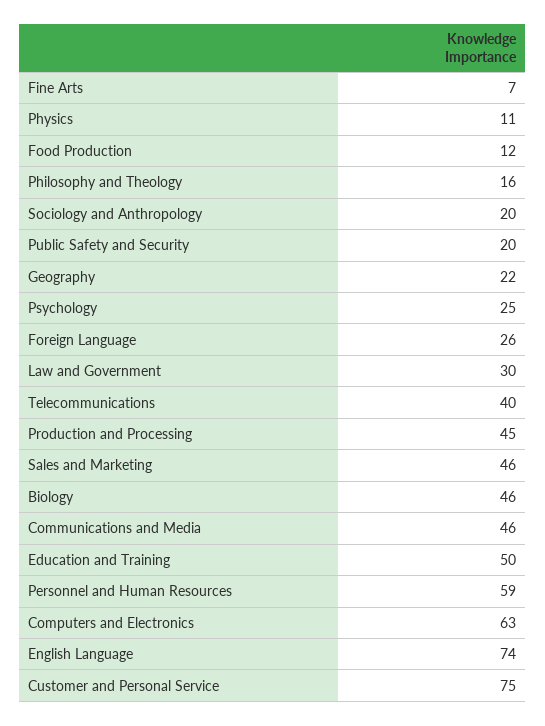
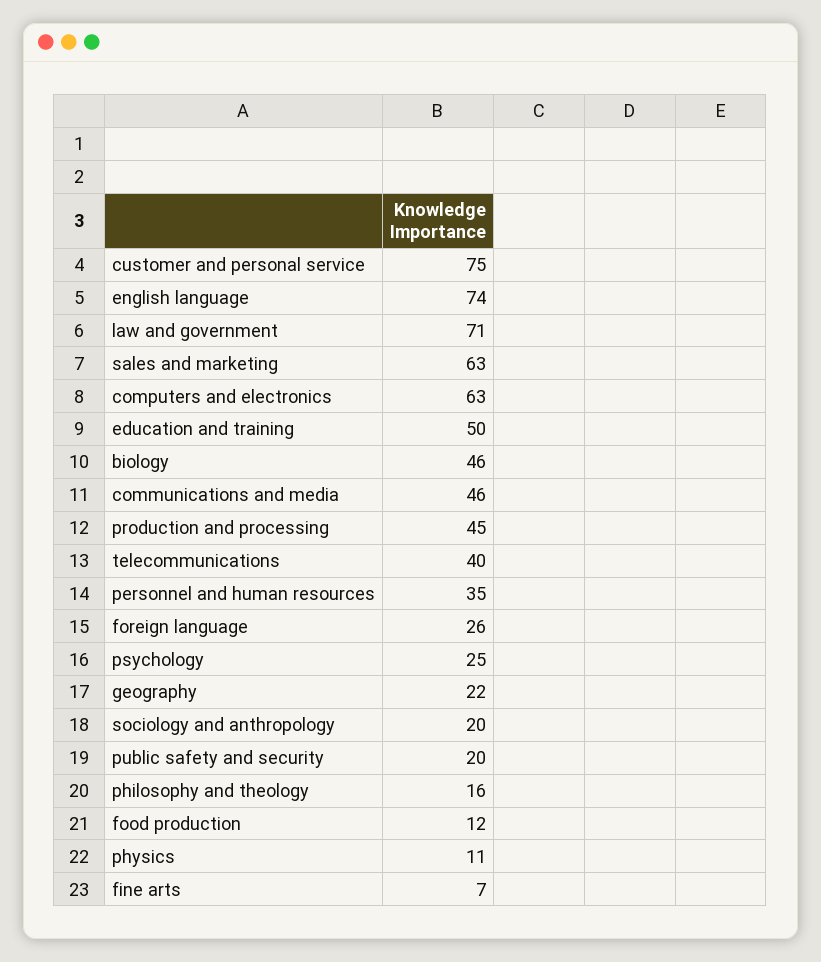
Law and Government: 30 -> 71
Sales and Marketing: 46 -> 63
Personnel and Human Resources: 59 -> 35

